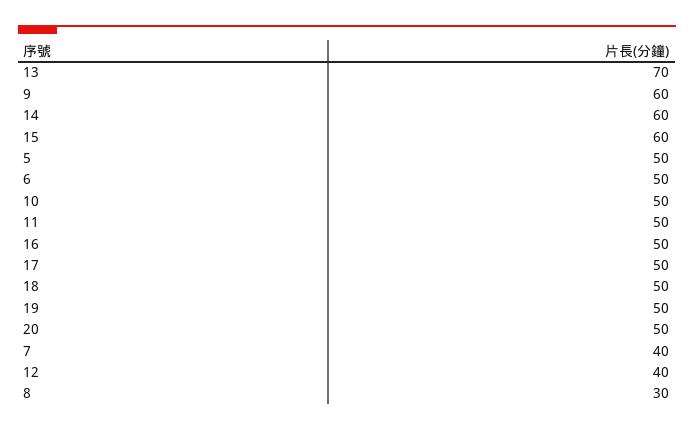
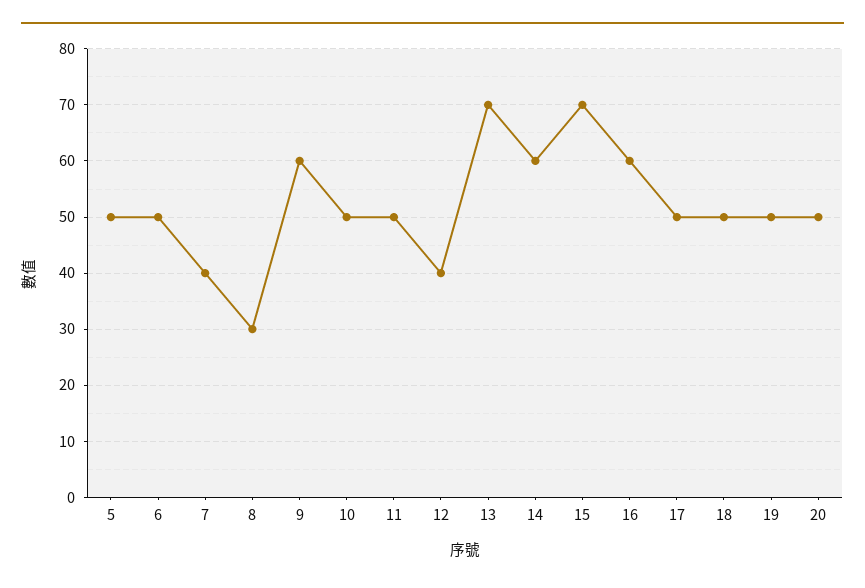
15: 60 -> 70
16: 50 -> 60

